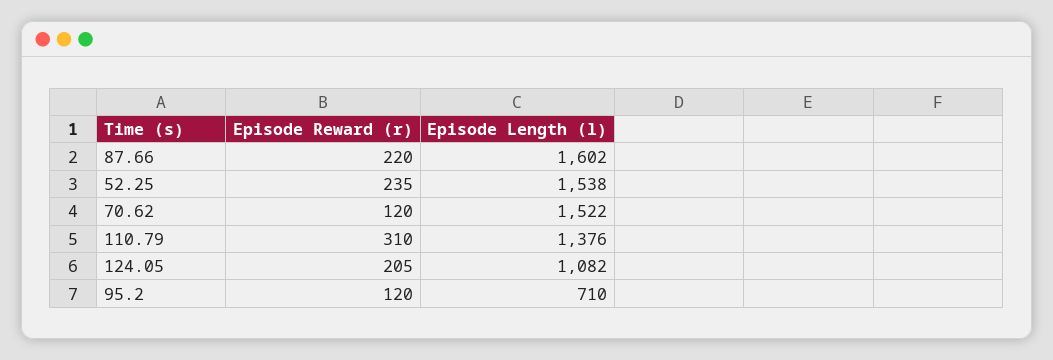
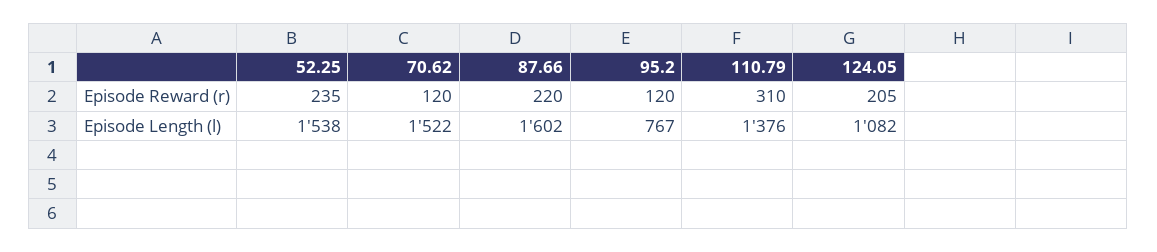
Episode Length (l), 95.2: 710 -> 767

